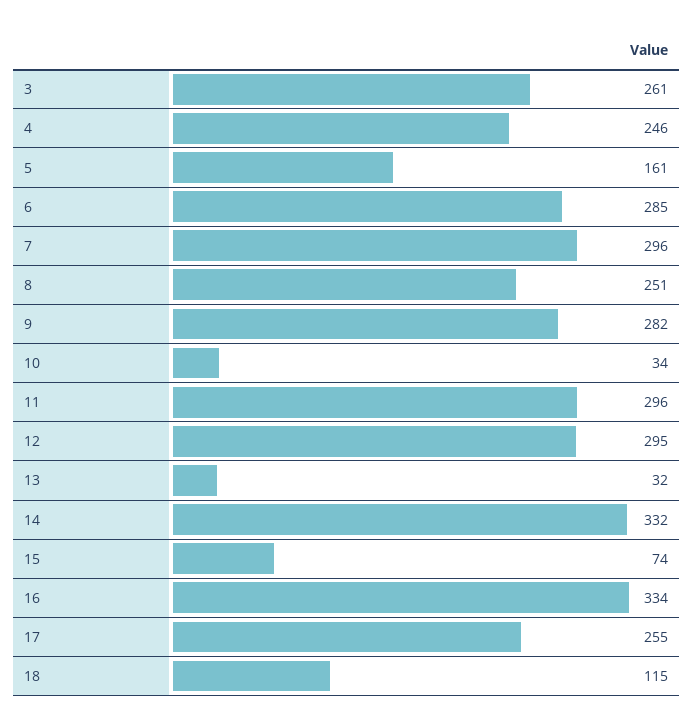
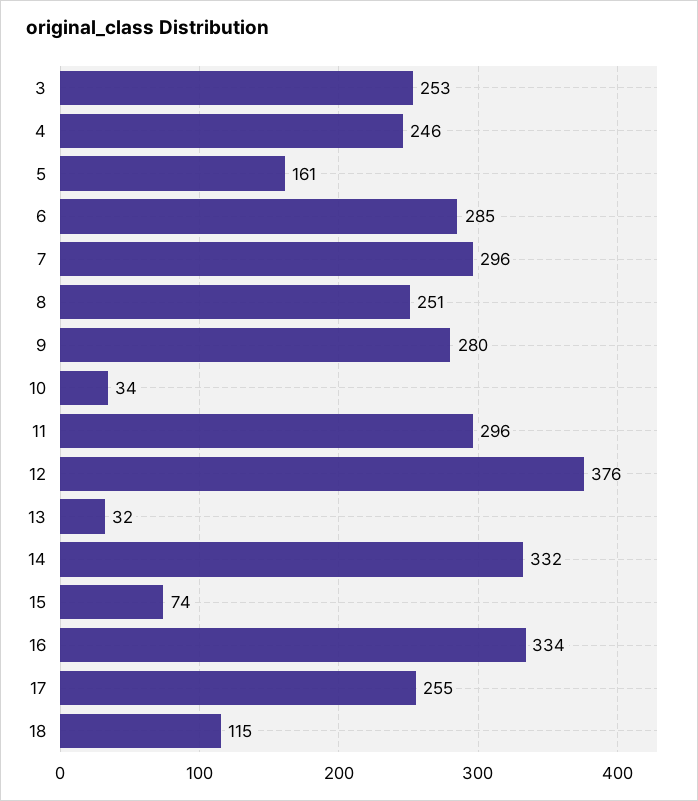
3: 261 -> 253
9: 282 -> 280
12: 295 -> 376

